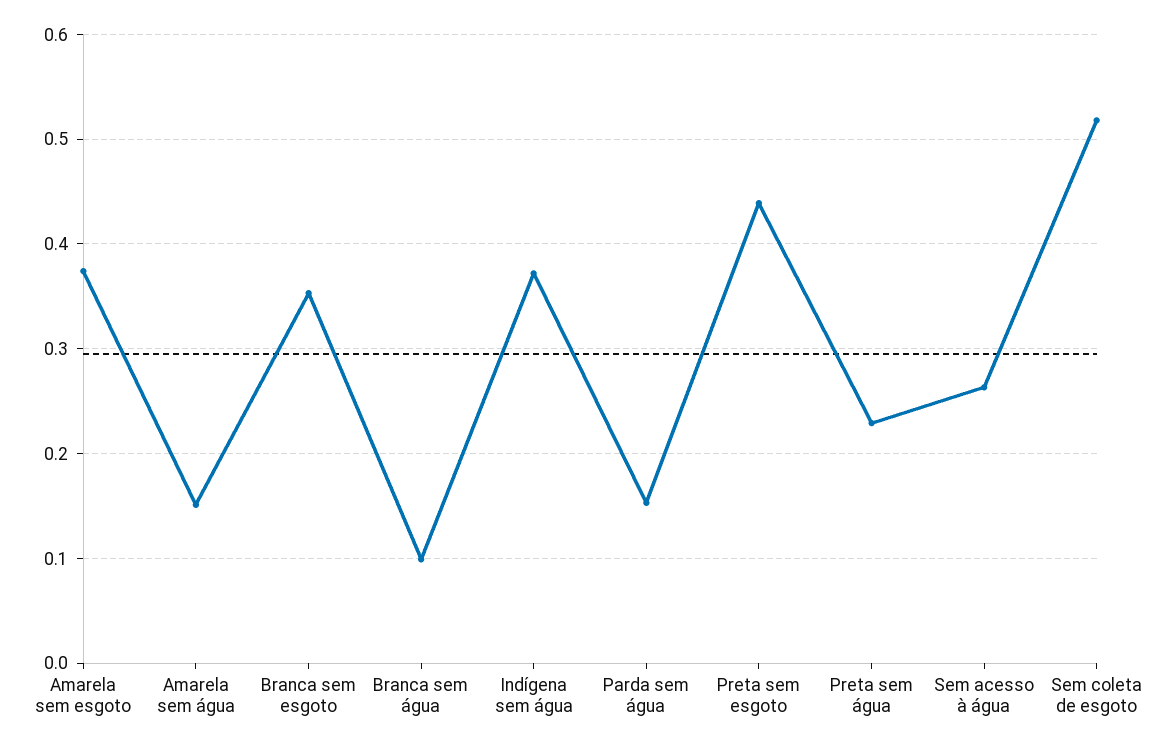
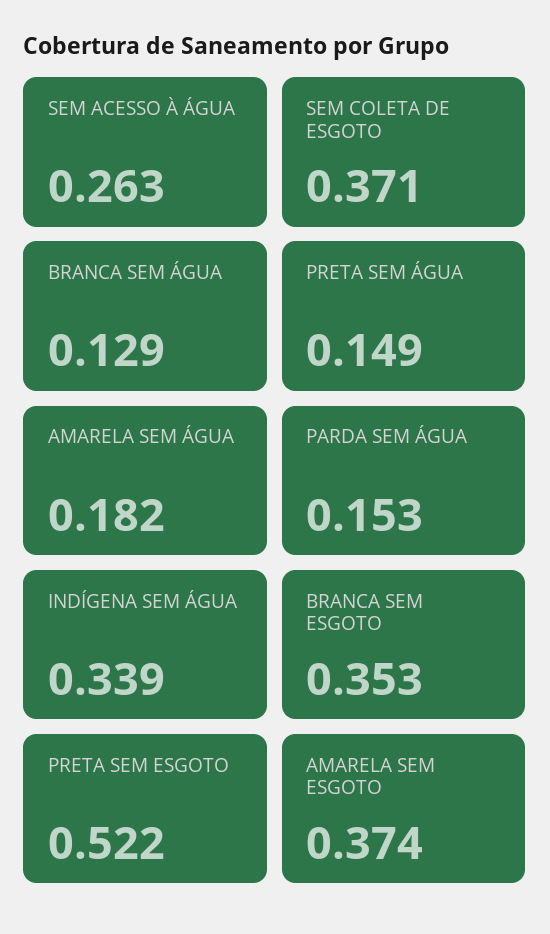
Amarela sem água: 0.15 -> 0.182
Branca sem água: 0.1 -> 0.129
Indígena sem água: 0.37 -> 0.339
Preta sem esgoto: 0.44 -> 0.522
Preta sem água: 0.23 -> 0.149
Sem coleta de esgoto: 0.52 -> 0.371

